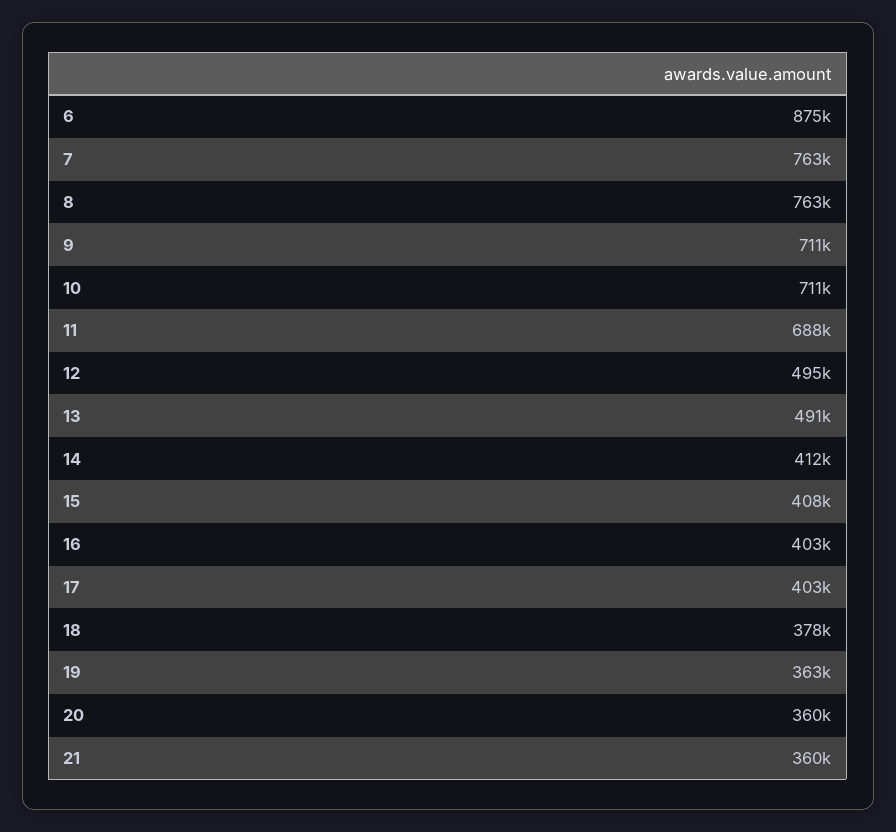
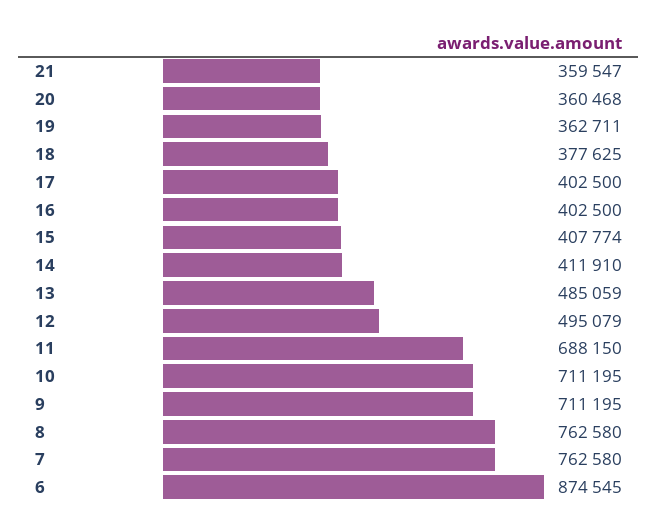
13: 491000 -> 485059

